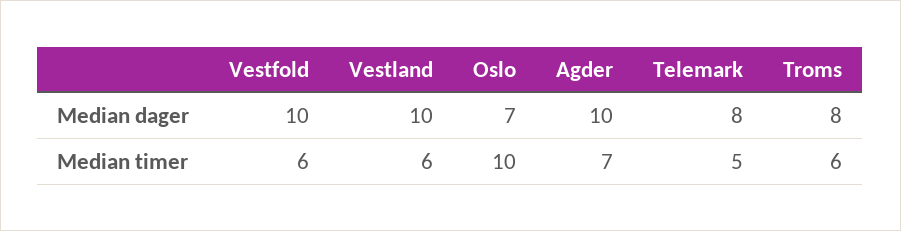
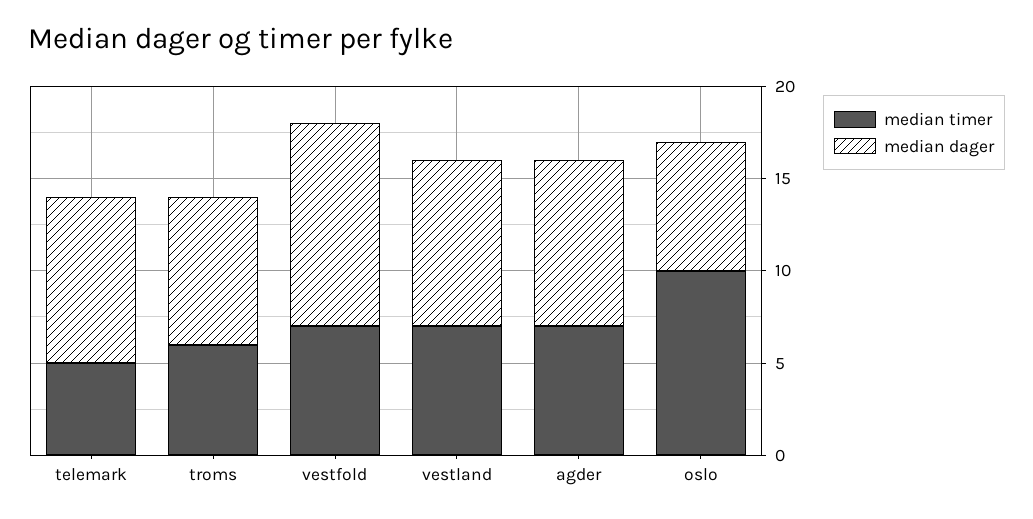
Median dager, Vestfold: 10 -> 11
Median dager, Vestland: 10 -> 9
Median dager, Agder: 10 -> 9
Median dager, Telemark: 8 -> 9
Median timer, Vestfold: 6 -> 7
Median timer, Vestland: 6 -> 7

